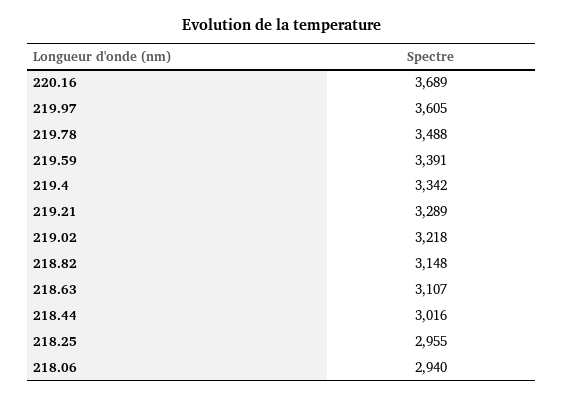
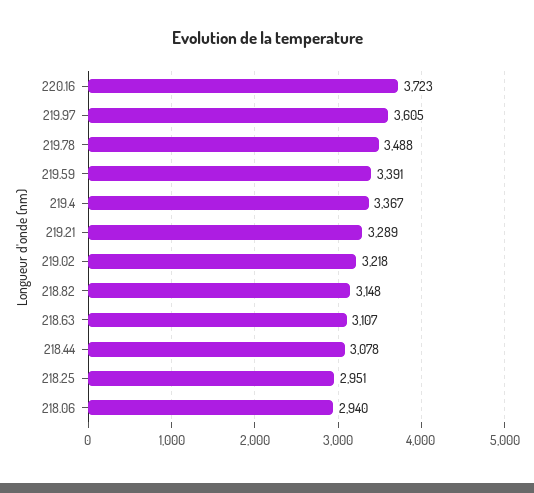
220.16: 3689 -> 3723
219.4: 3342 -> 3367
218.44: 3016 -> 3078
218.25: 2955 -> 2951

